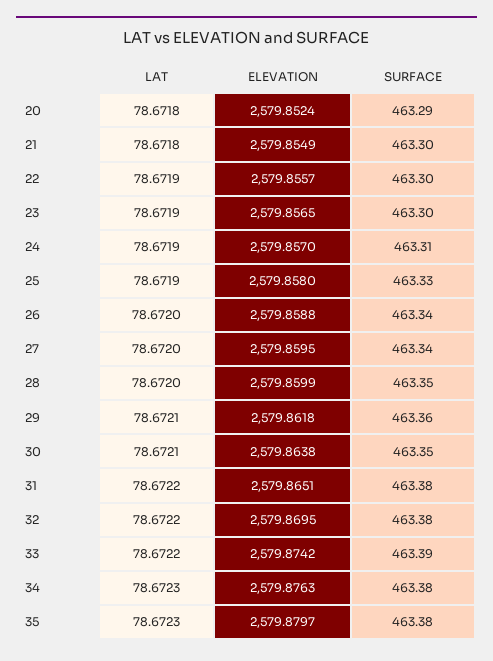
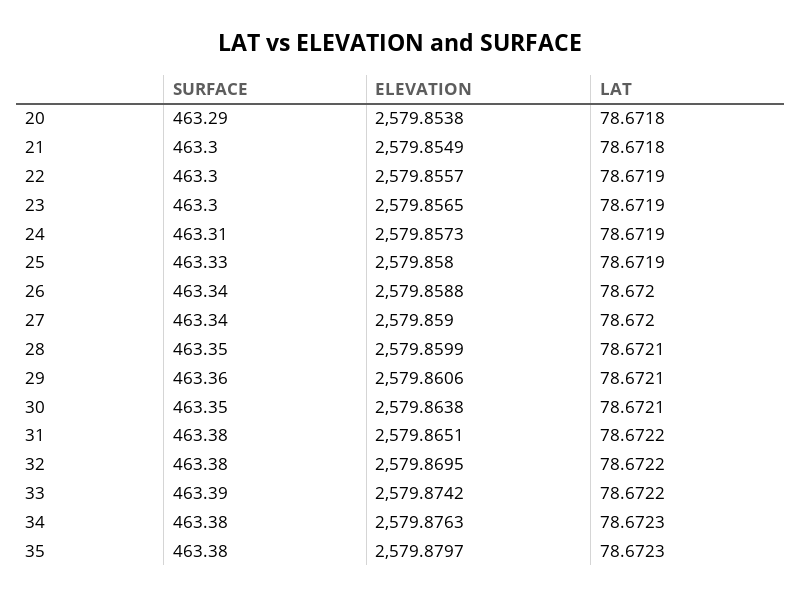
ELEVATION, 20: 2579.8524 -> 2579.8538
ELEVATION, 24: 2579.857 -> 2579.8573
ELEVATION, 27: 2579.8595 -> 2579.859
LAT, 28: 78.672 -> 78.6721
ELEVATION, 29: 2579.8618 -> 2579.8606

